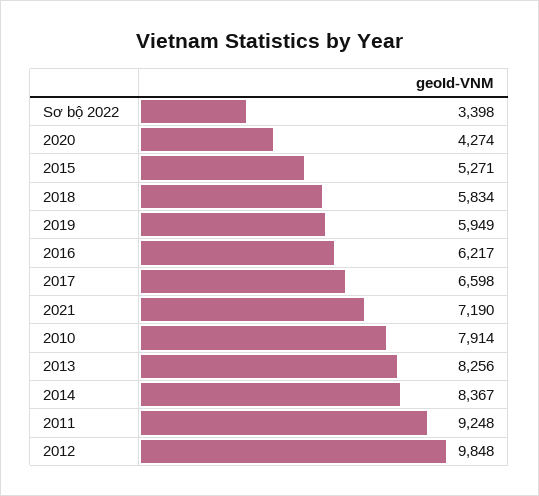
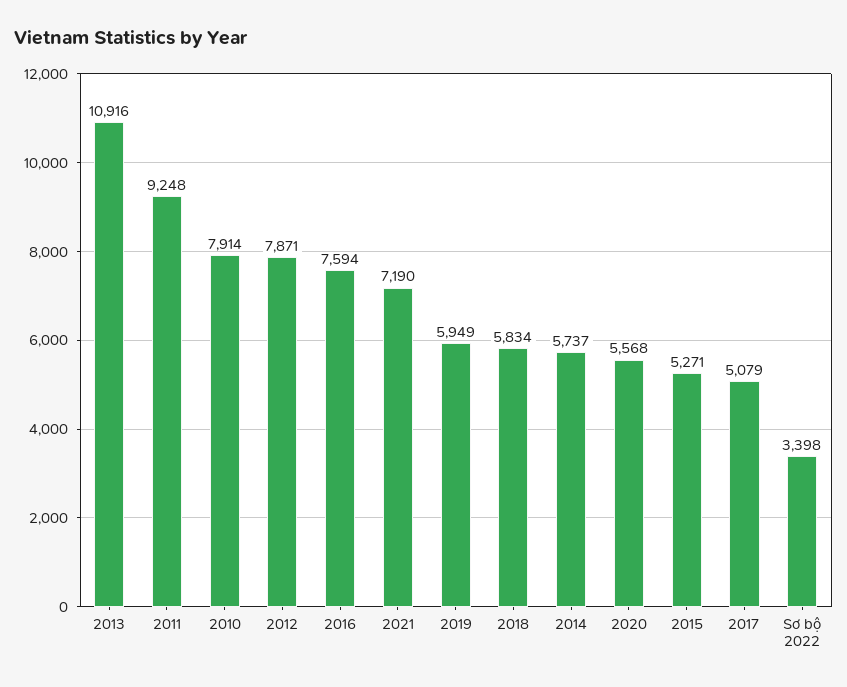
2020: 4274 -> 5568
2016: 6217 -> 7594
2017: 6598 -> 5079
2013: 8256 -> 10916
2014: 8367 -> 5737
2012: 9848 -> 7871

